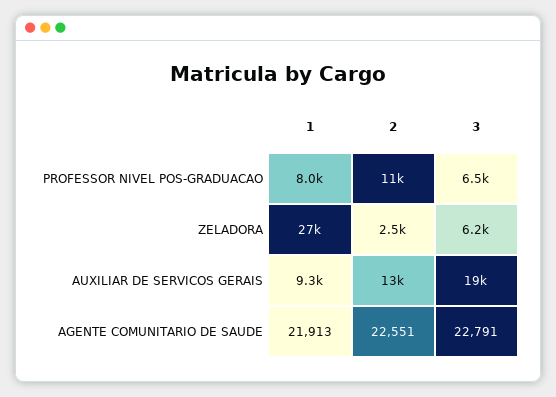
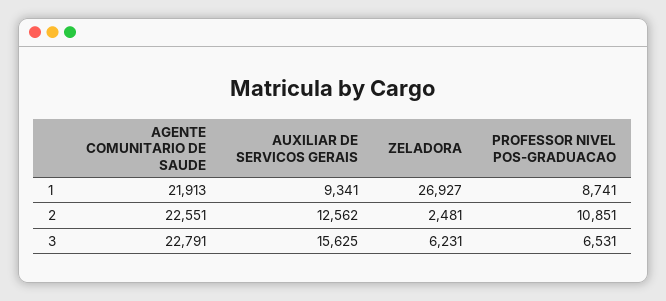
1, PROFESSOR NIVEL POS-GRADUACAO: 8000 -> 8741
3, AUXILIAR DE SERVICOS GERAIS: 19000 -> 15625

